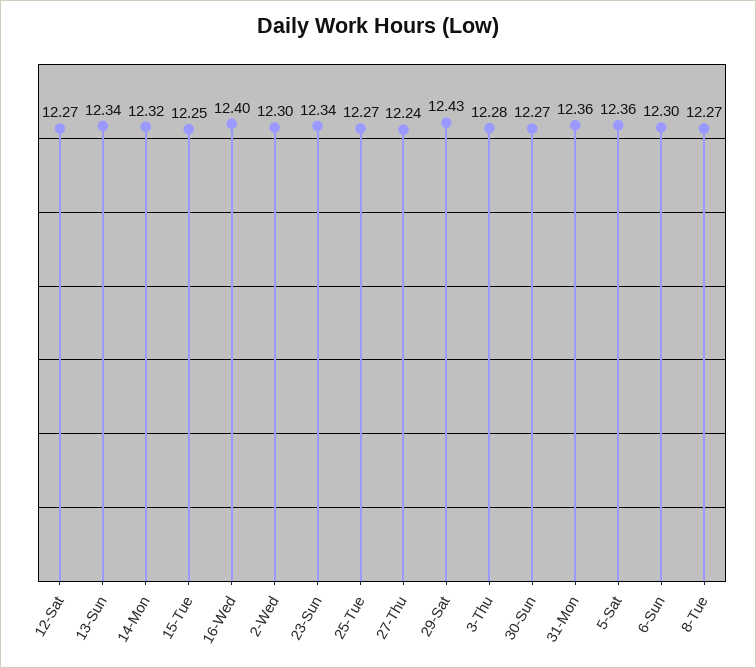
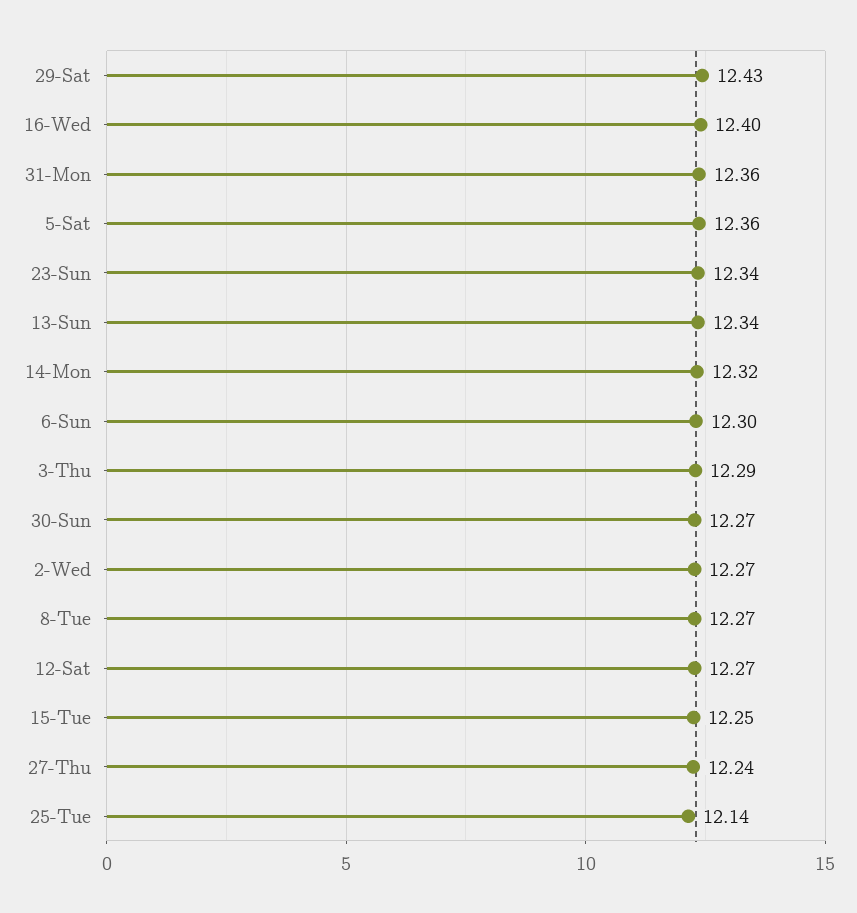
2-Wed: 12.3 -> 12.27
25-Tue: 12.27 -> 12.14
3-Thu: 12.28 -> 12.29

